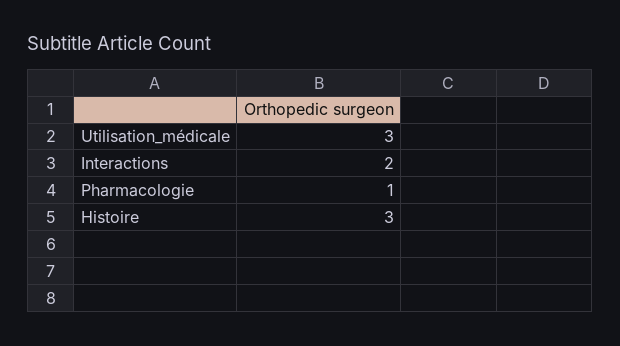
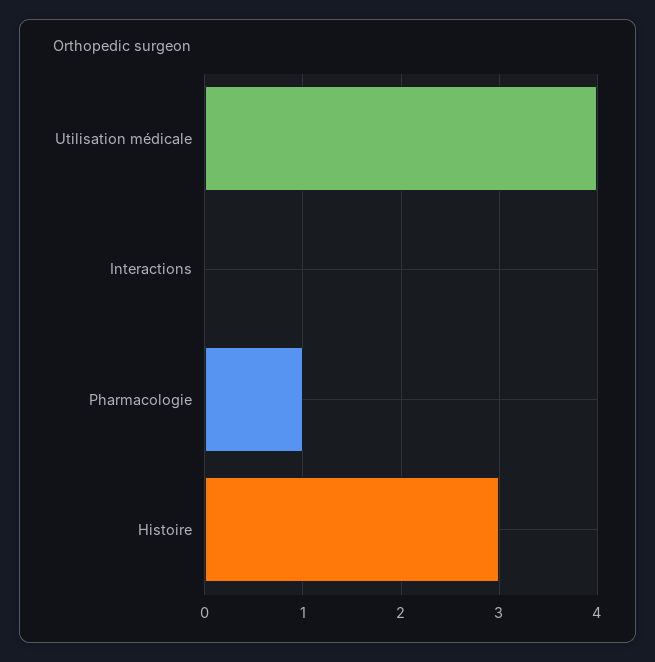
Utilisation_médicale: 3 -> 4
Interactions: 2 -> 0

